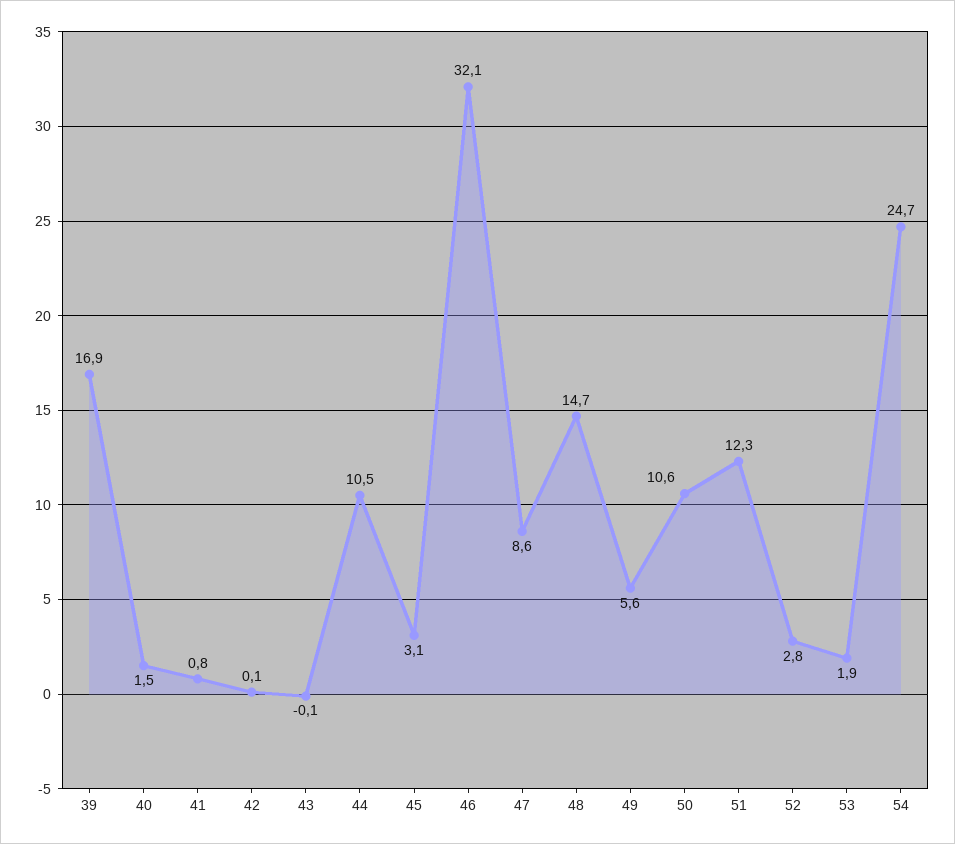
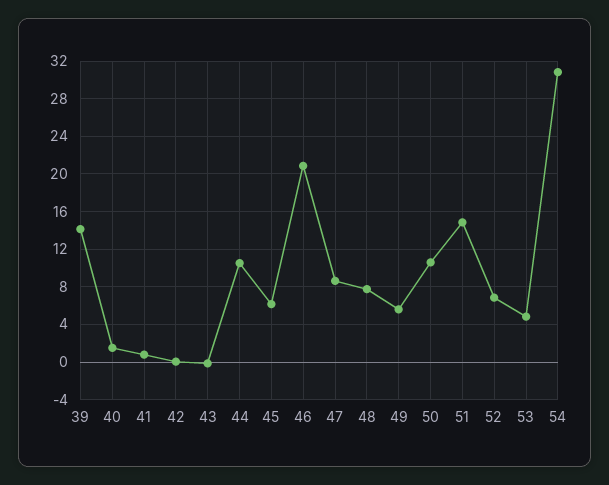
39: 16.9 -> 14
45: 3.1 -> 6
46: 32.1 -> 21
48: 14.7 -> 8
51: 12.3 -> 15
52: 2.8 -> 7
53: 1.9 -> 5
54: 24.7 -> 31

